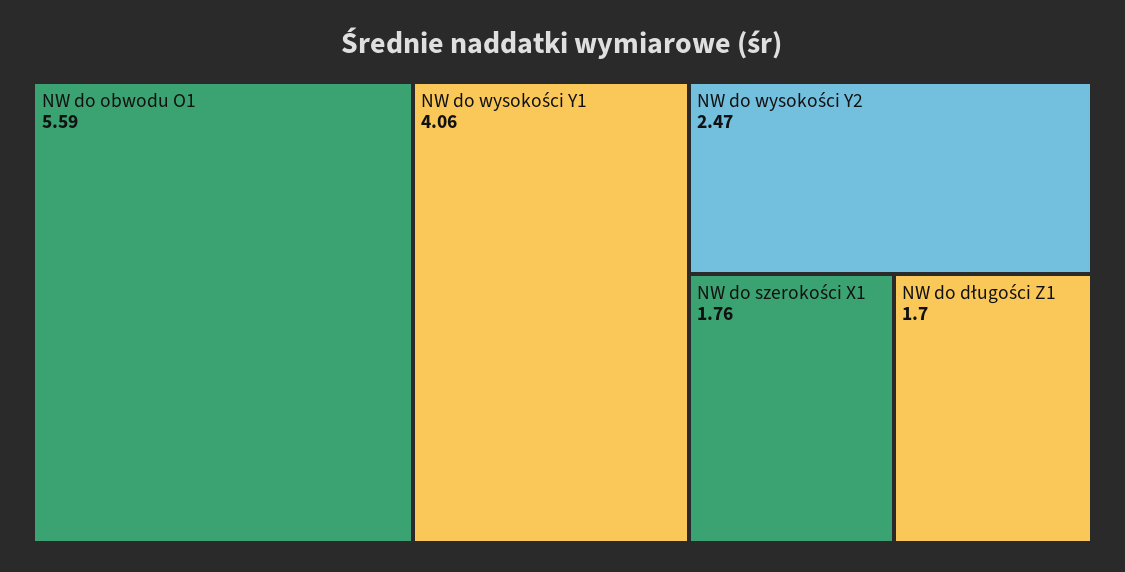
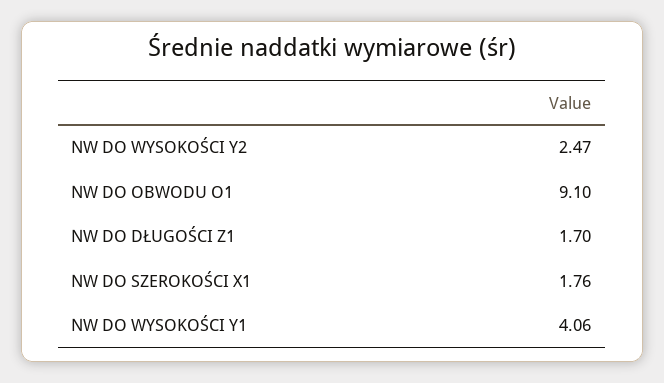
NW do obwodu O1: 5.59 -> 9.1

